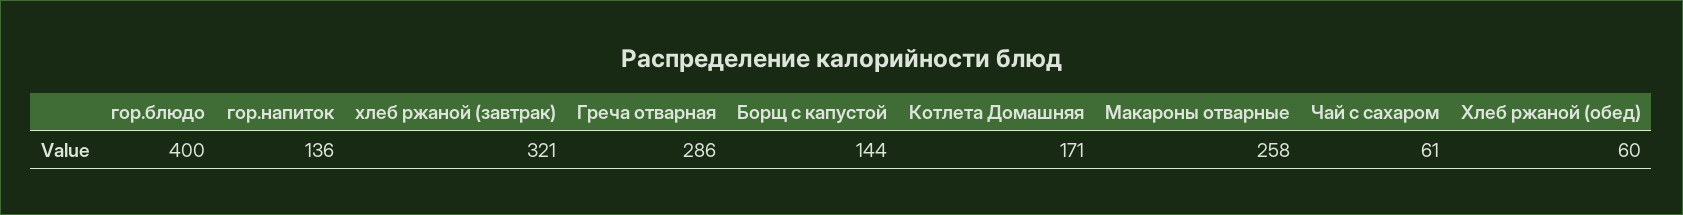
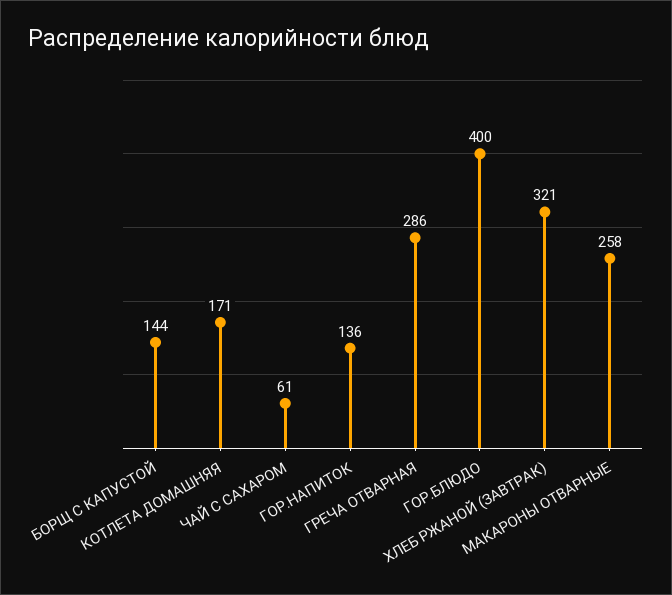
Хлеб ржаной (обед): 60 -> none

